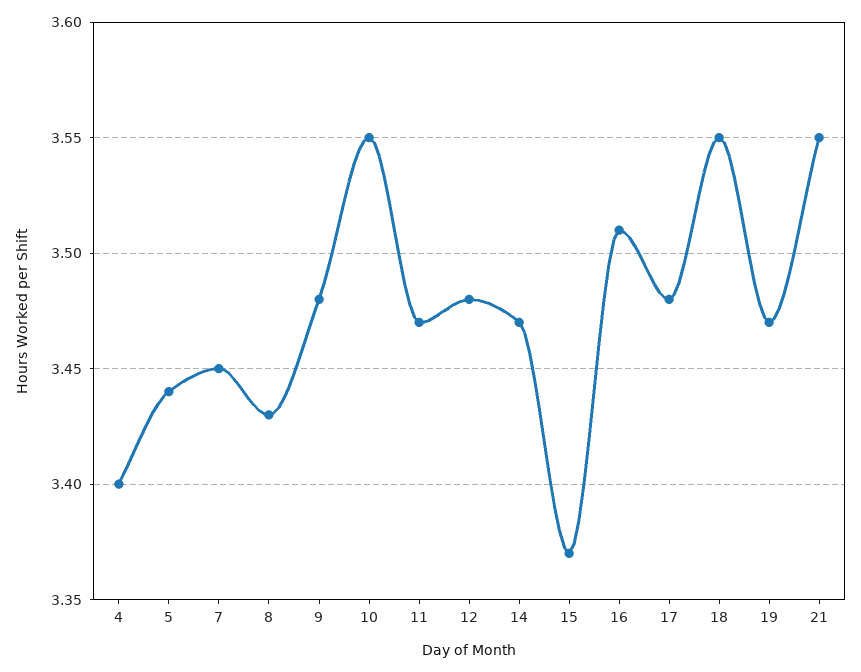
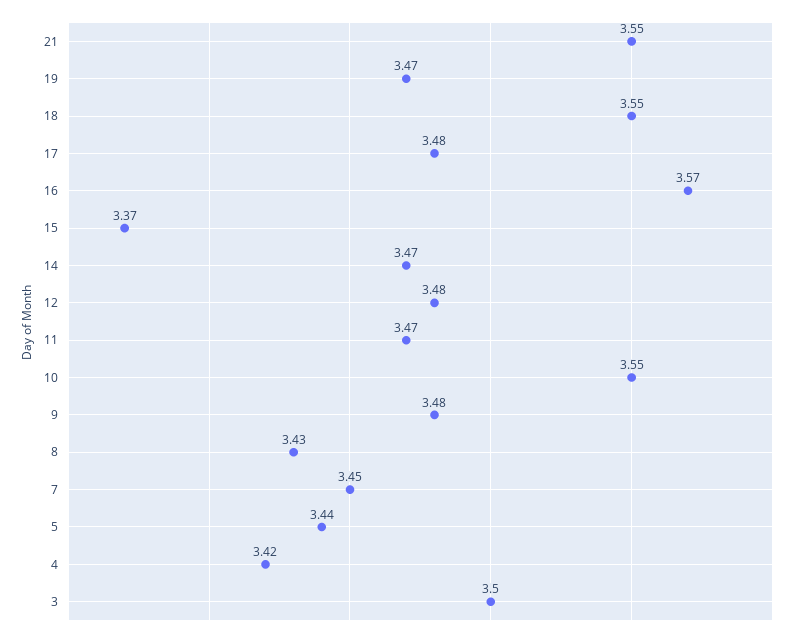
4: 3.4 -> 3.42
16: 3.51 -> 3.57
3: none -> 3.5

